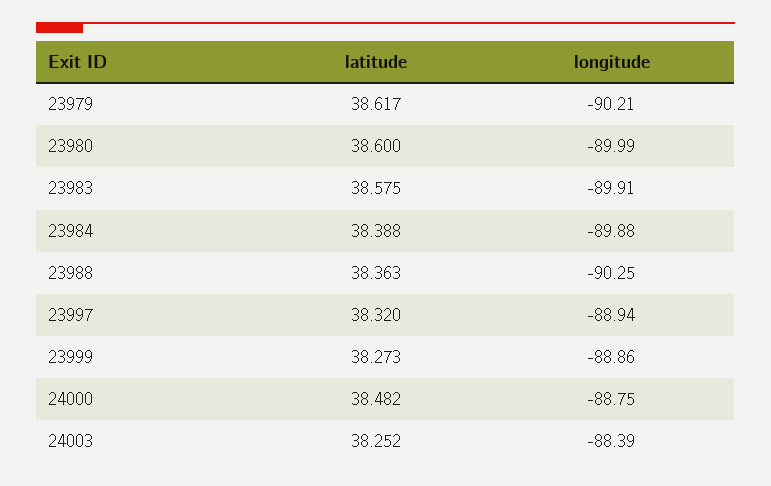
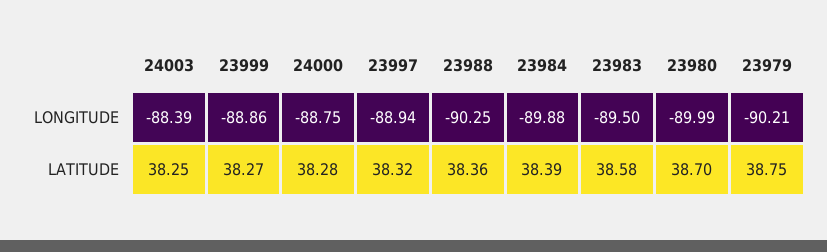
latitude, 23979: 38.617 -> 38.75
latitude, 23980: 38.6 -> 38.7
longitude, 23983: -89.91 -> -89.5
latitude, 24000: 38.482 -> 38.28

